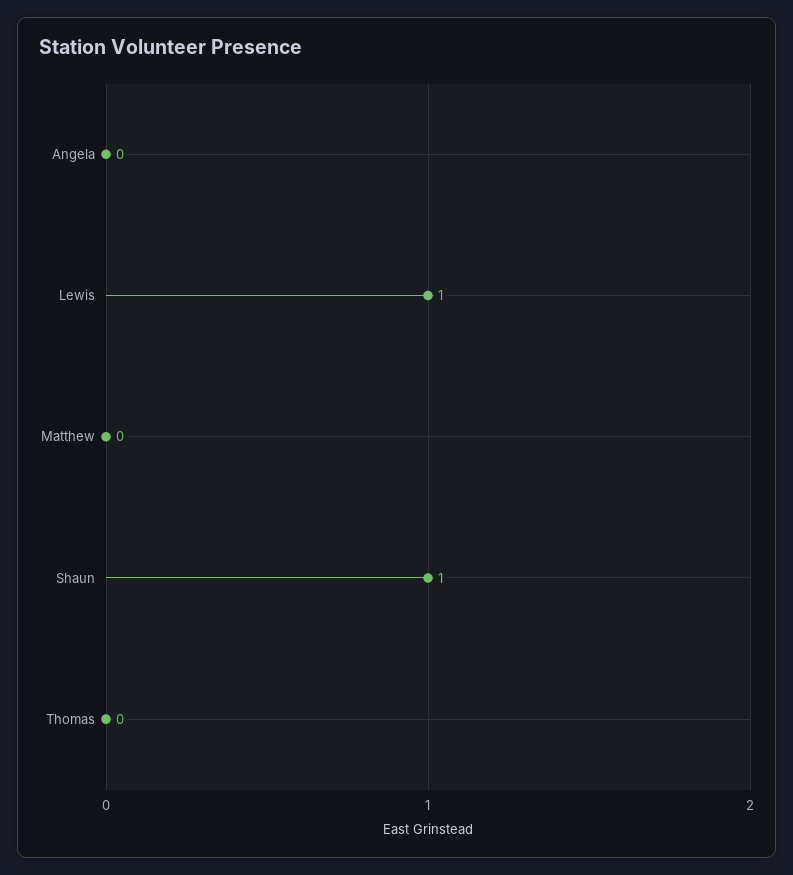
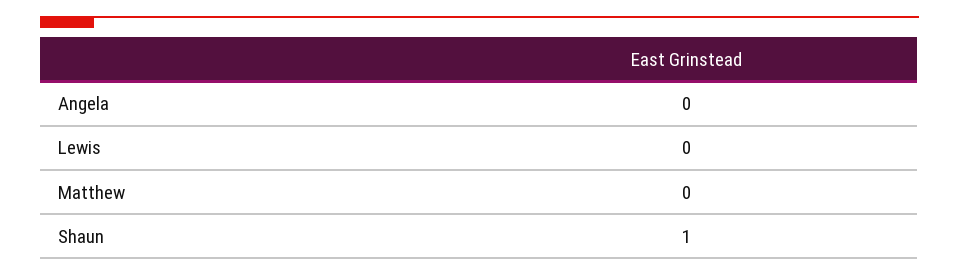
Lewis: 1 -> 0
Thomas: 0 -> none

